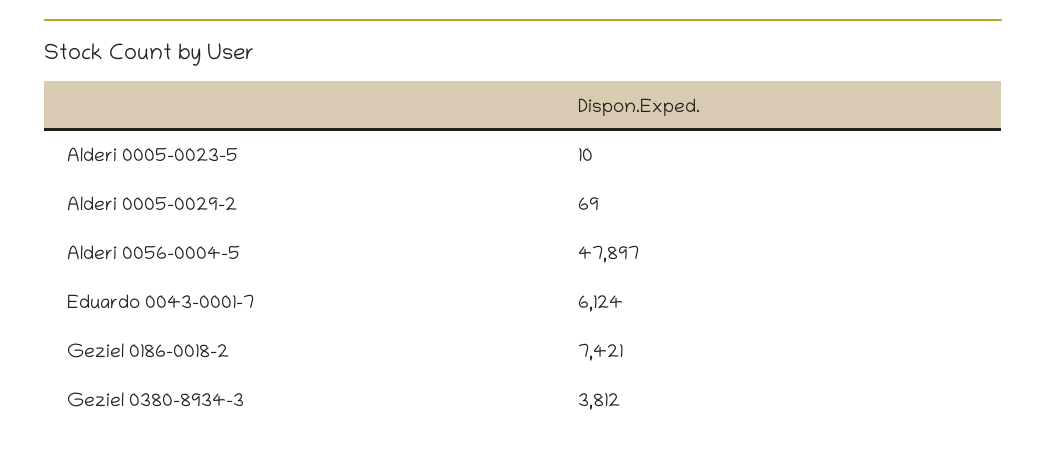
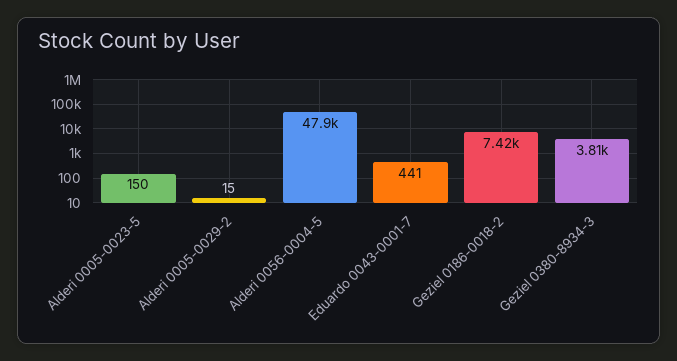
Alderi 0005-0023-5: 10 -> 150
Alderi 0005-0029-2: 69 -> 15
Eduardo 0043-0001-7: 6124 -> 441

